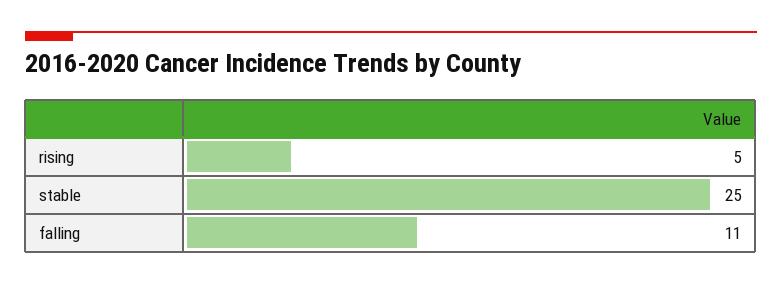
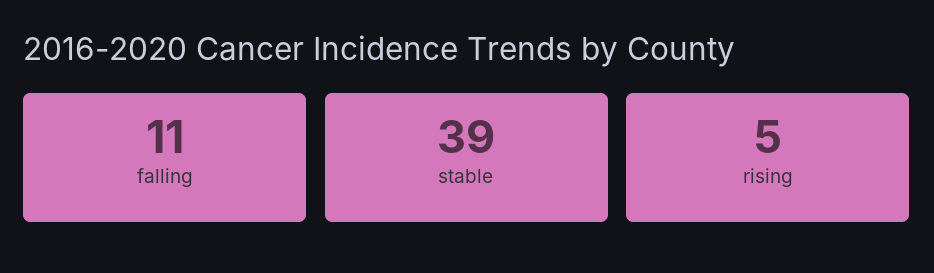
stable: 25 -> 39

